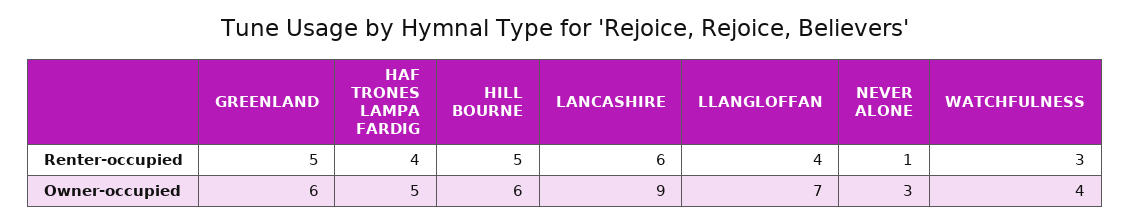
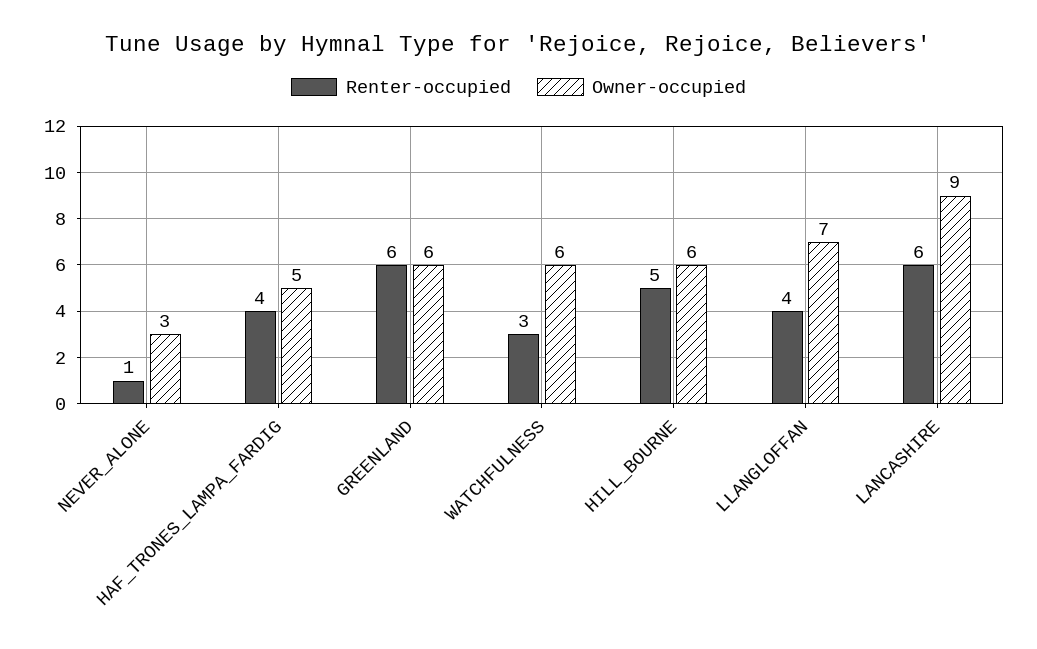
Renter-occupied, GREENLAND: 5 -> 6
Owner-occupied, WATCHFULNESS: 4 -> 6

